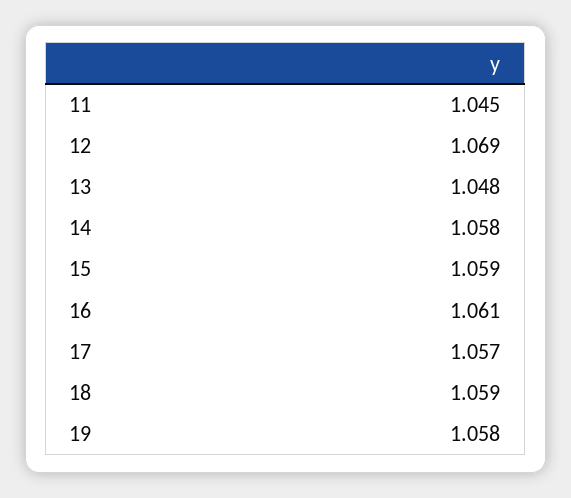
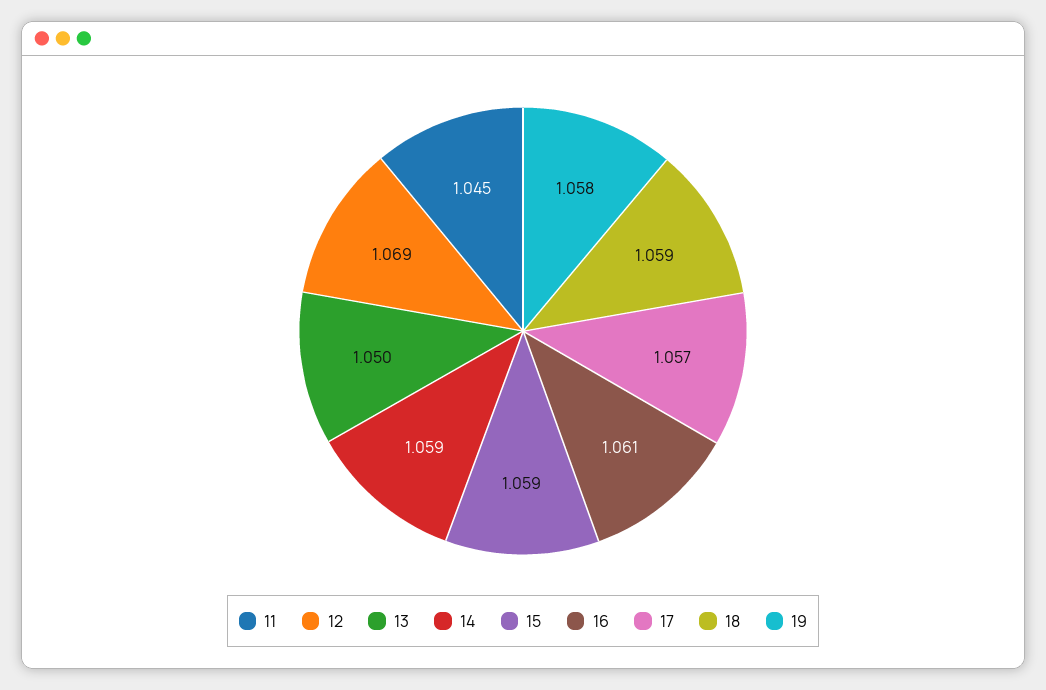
13: 1.048 -> 1.05
14: 1.058 -> 1.059

